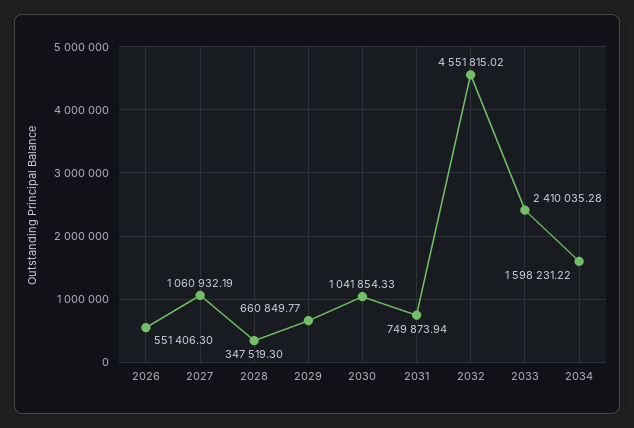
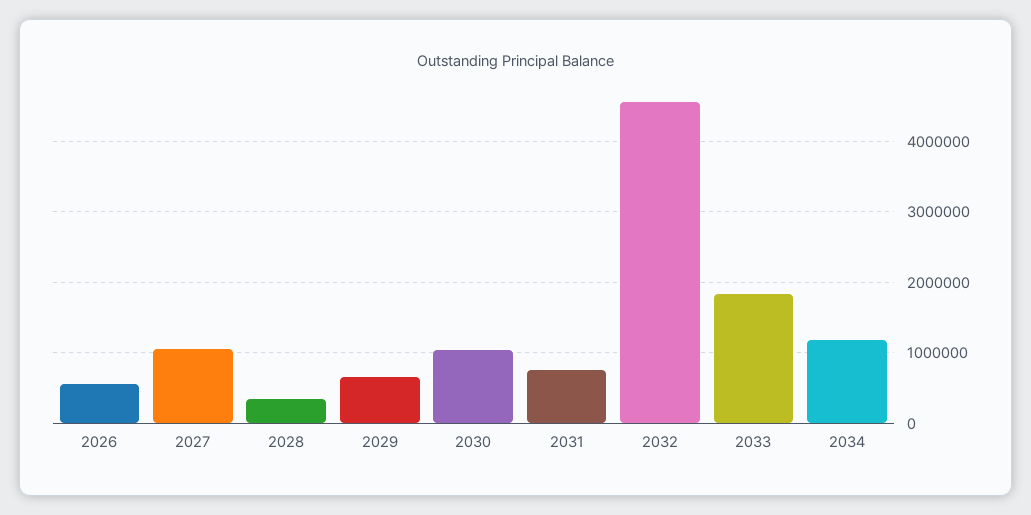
2033: 2410035.28 -> 1800000
2034: 1598231.22 -> 1200000

